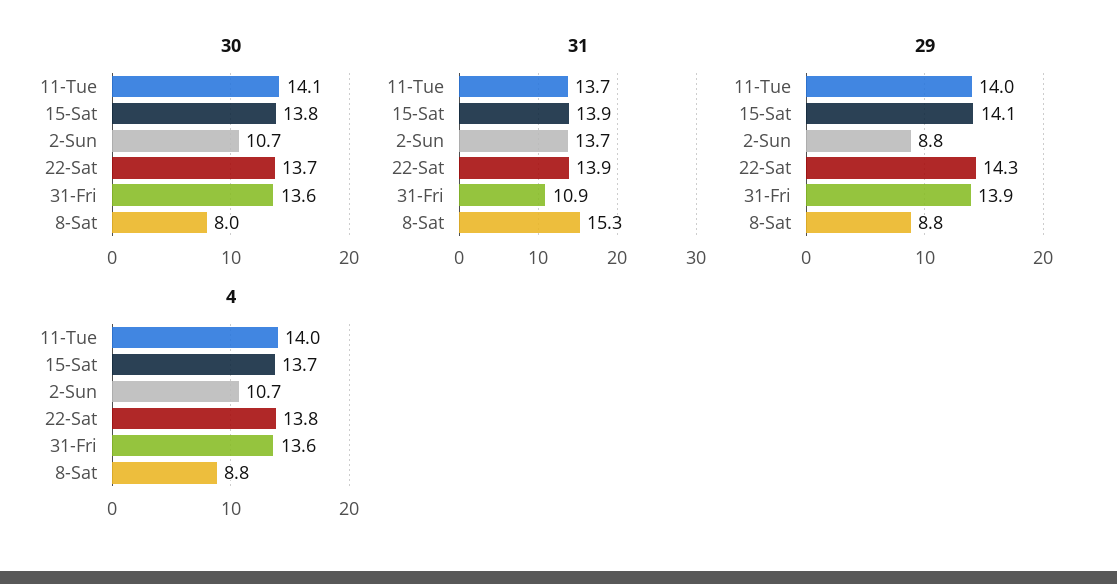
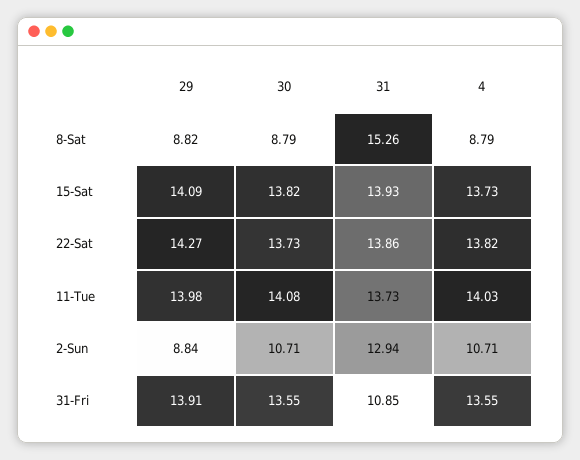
30, 8-Sat: 8 -> 8.79
31, 2-Sun: 13.7 -> 12.94

